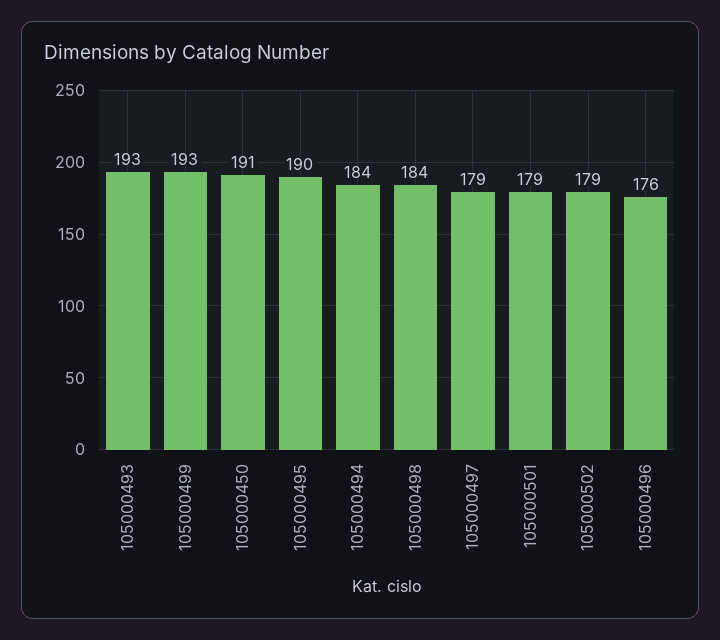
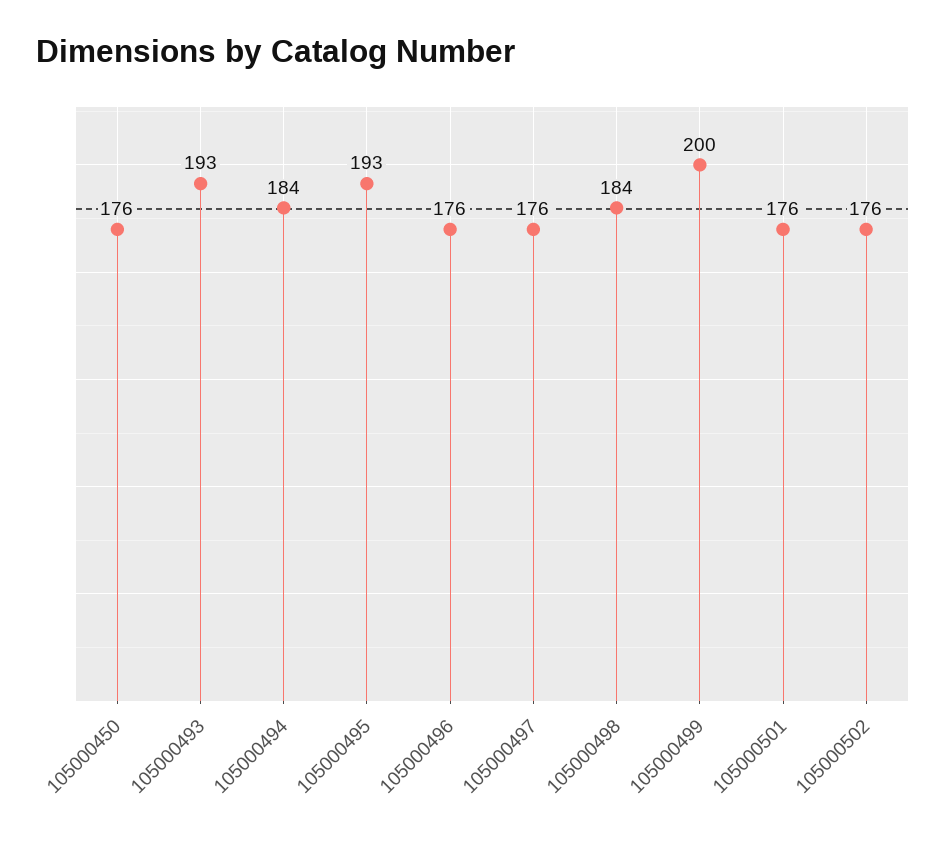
105000499: 193 -> 200
105000450: 191 -> 176
105000495: 190 -> 193
105000497: 179 -> 176
105000501: 179 -> 176
105000502: 179 -> 176

